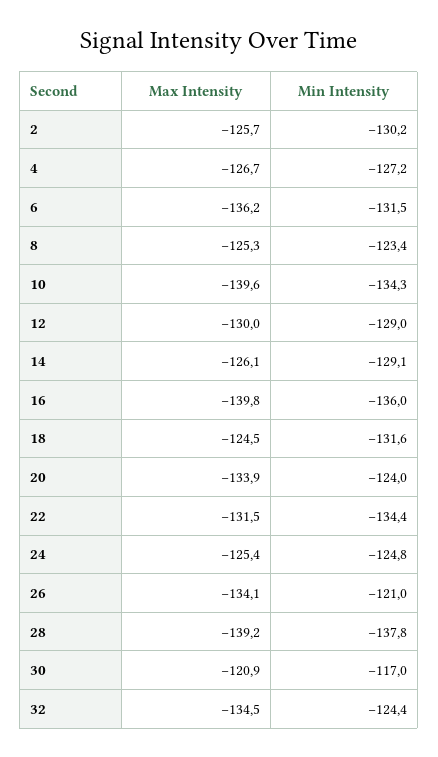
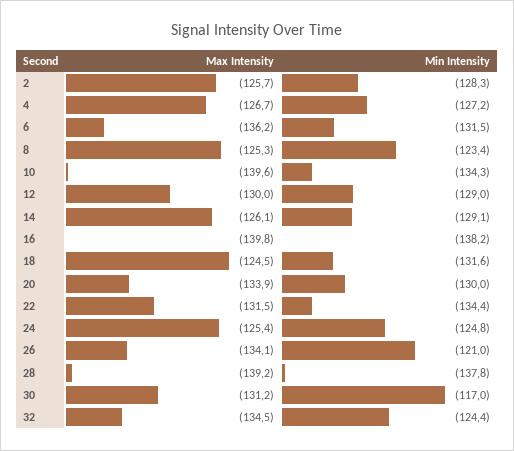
Min Intensity, 2: -130.2 -> -128.3
Min Intensity, 16: -136 -> -138.2
Min Intensity, 20: -124 -> -130
Max Intensity, 30: -120.9 -> -131.2

